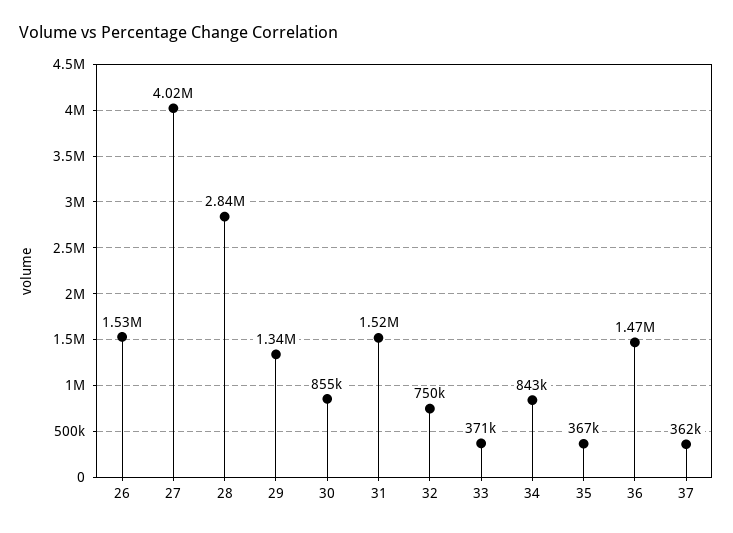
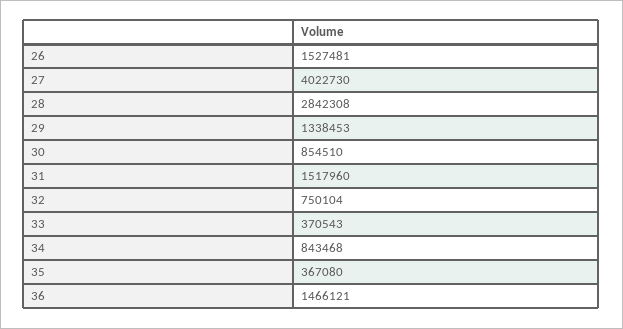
37: 362000 -> none

